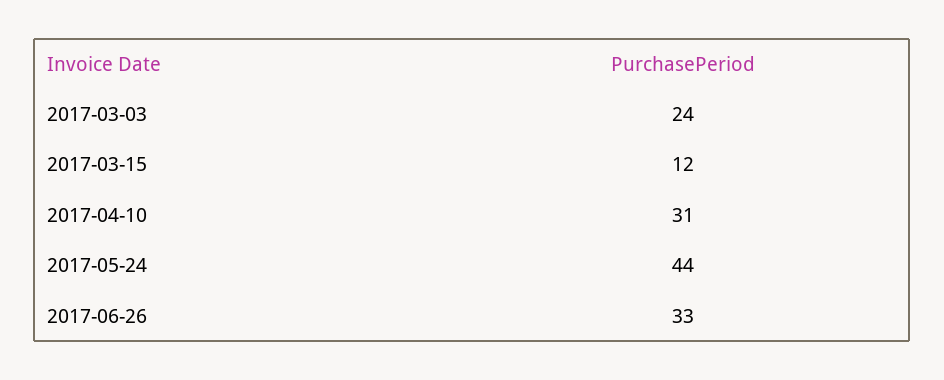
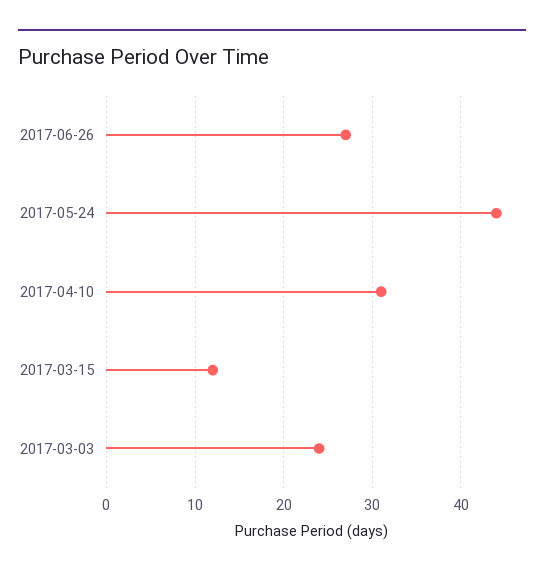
2017-06-26: 33 -> 27

